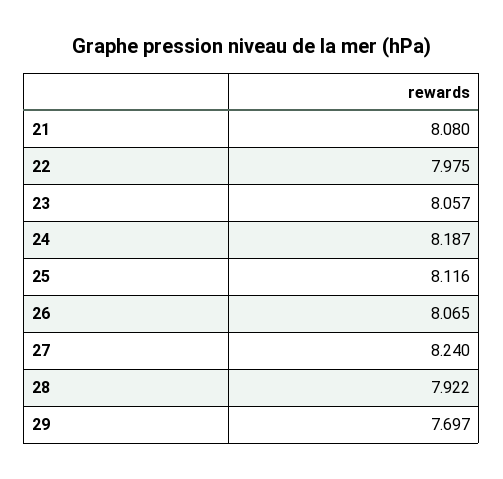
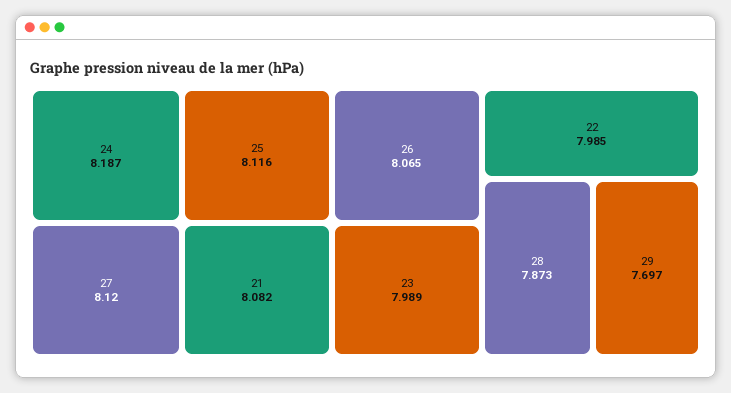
21: 8.08 -> 8.082
22: 7.975 -> 7.985
23: 8.057 -> 7.989
27: 8.24 -> 8.12
28: 7.922 -> 7.873

